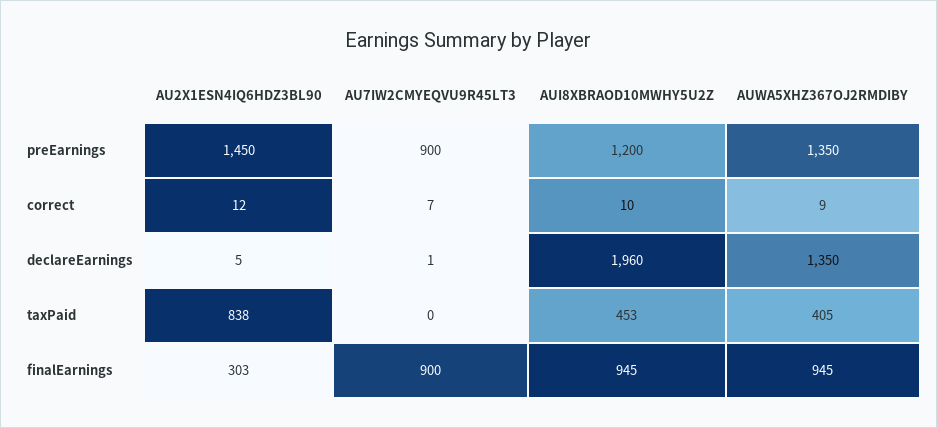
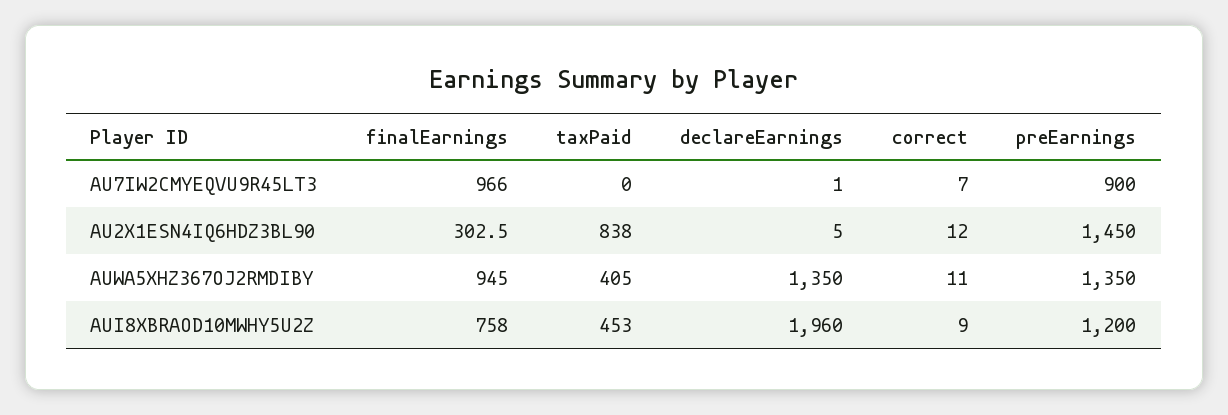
AUI8XBRAOD10MWHY5U2Z, correct: 10 -> 9
AUWA5XHZ367OJ2RMDIBY, correct: 9 -> 11
AU7IW2CMYEQVU9R45LT3, finalEarnings: 900 -> 966
AUI8XBRAOD10MWHY5U2Z, finalEarnings: 945 -> 758

